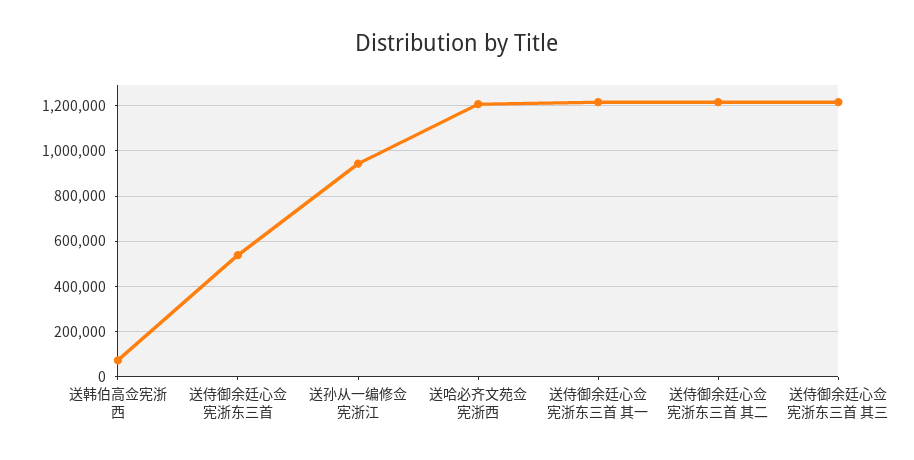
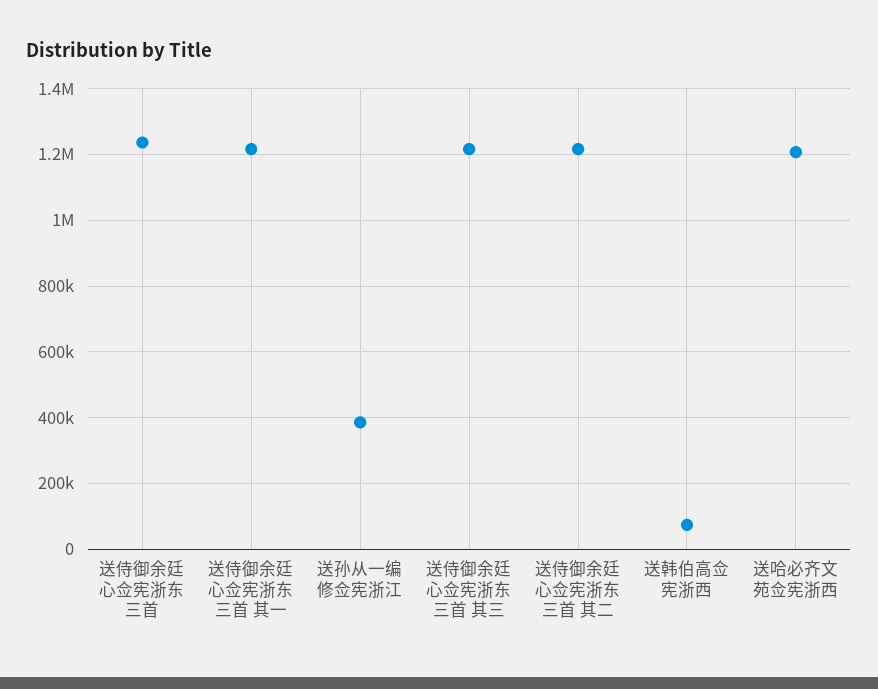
送侍御余廷心佥宪浙东三首: 550000 -> 1240000
送孙从一编修佥宪浙江: 950000 -> 380000

